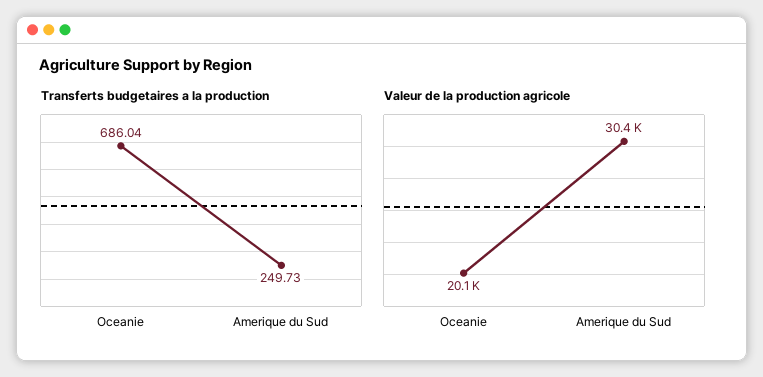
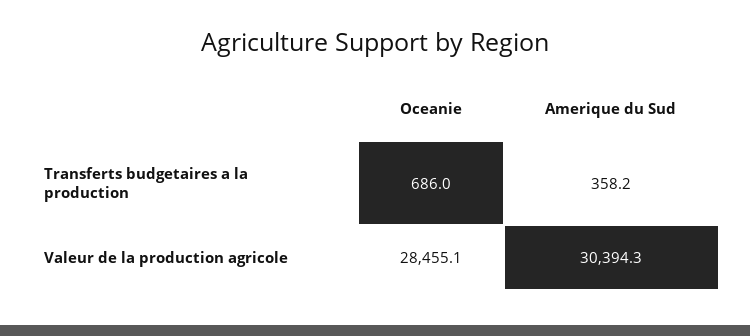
Transferts budgetaires a la production, Amerique du Sud: 249.73 -> 358.2
Valeur de la production agricole, Oceanie: 20100 -> 28455.1

